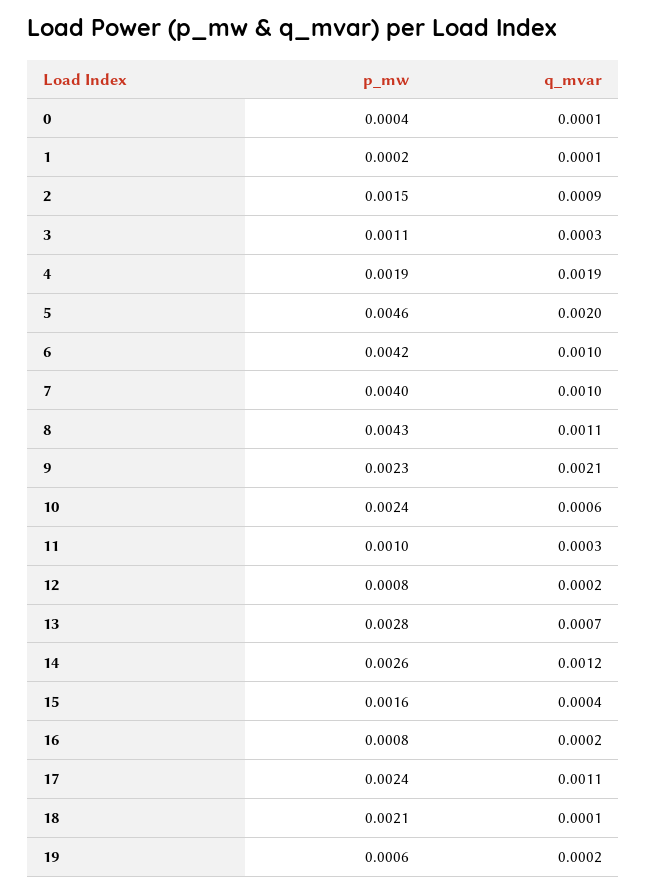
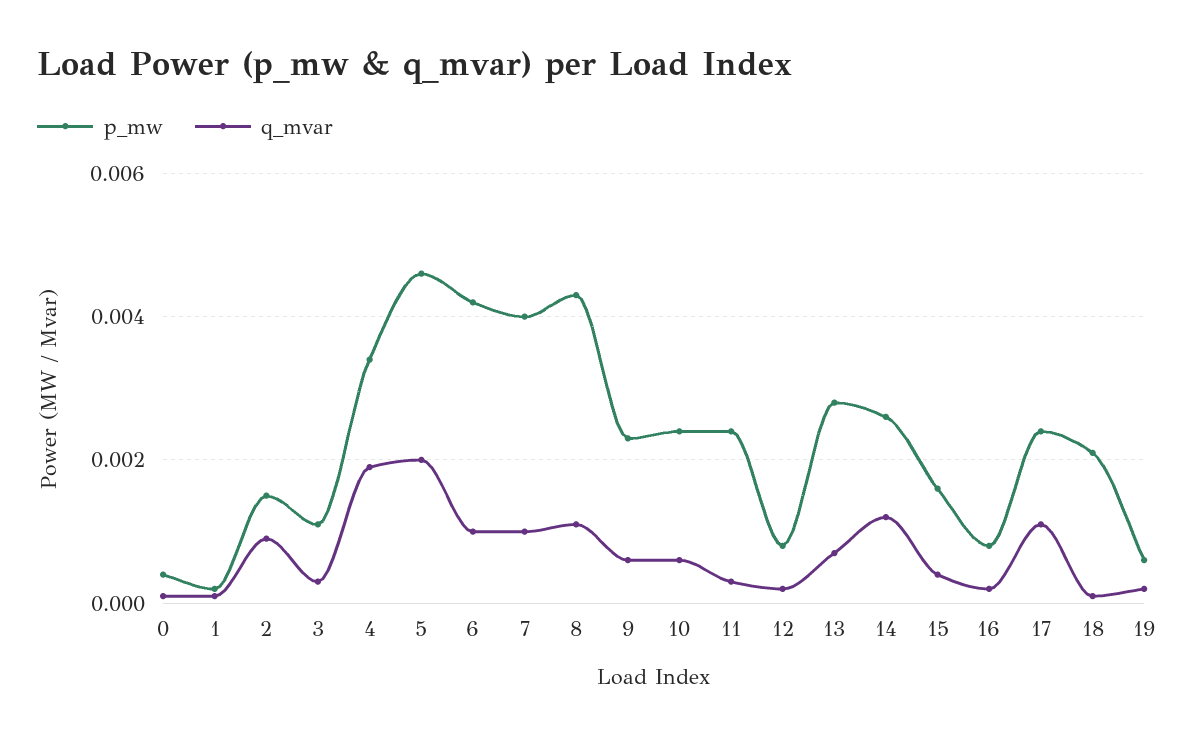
p_mw, 4: 0.0019 -> 0.0035
q_mvar, 9: 0.0021 -> 0.0005
p_mw, 11: 0.001 -> 0.0025

